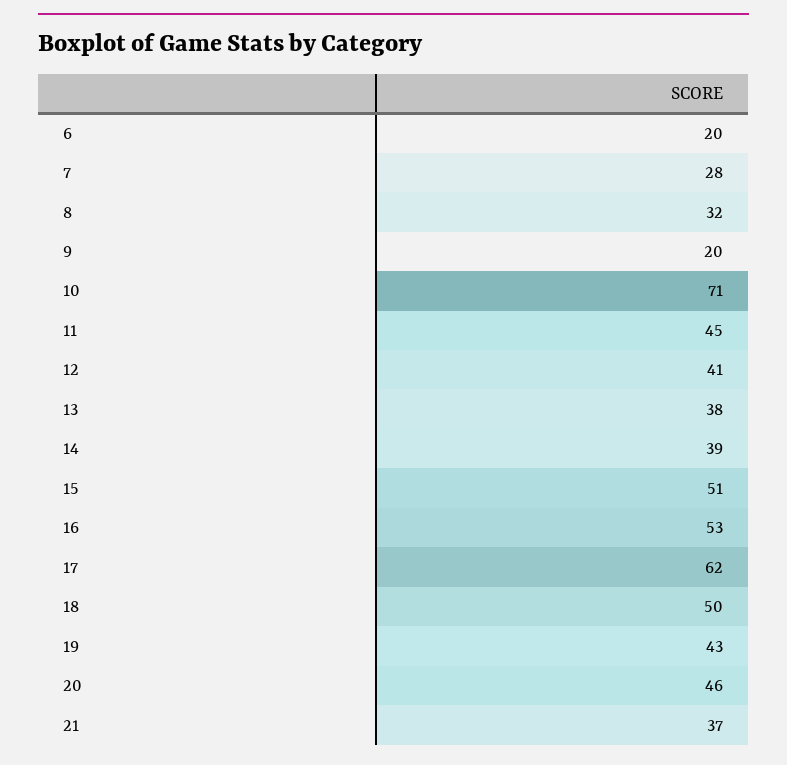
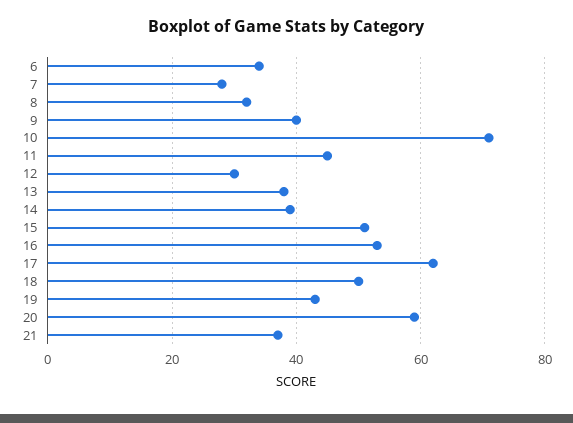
6: 20 -> 35
9: 20 -> 40
12: 41 -> 30
20: 46 -> 60

